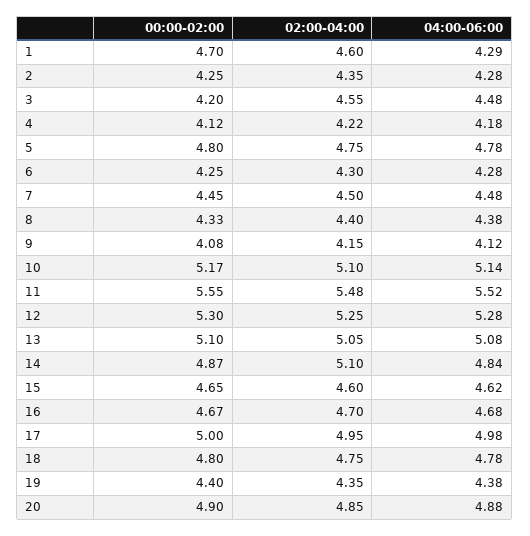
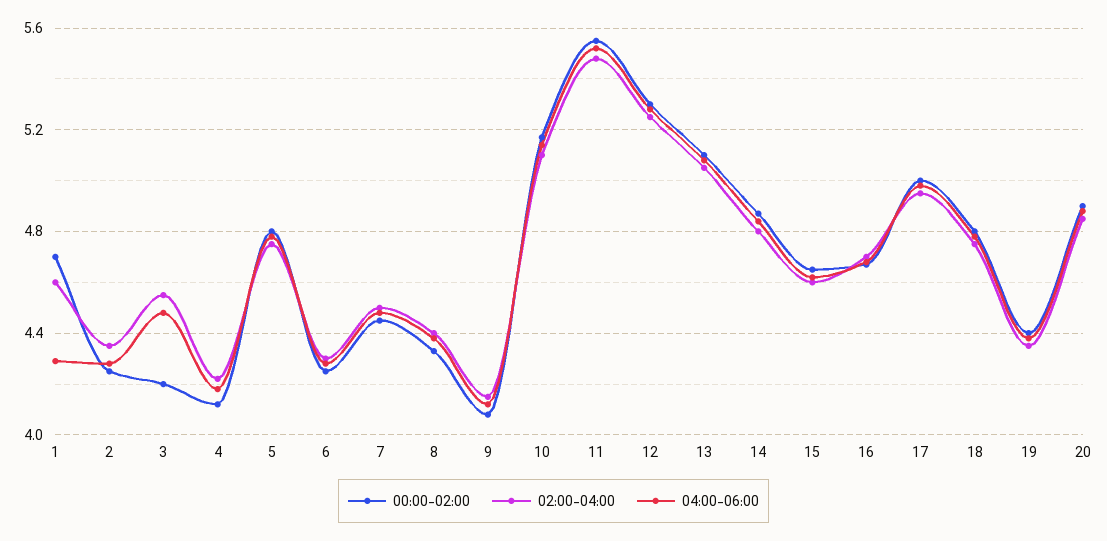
02:00-04:00, 14: 5.1 -> 4.8

